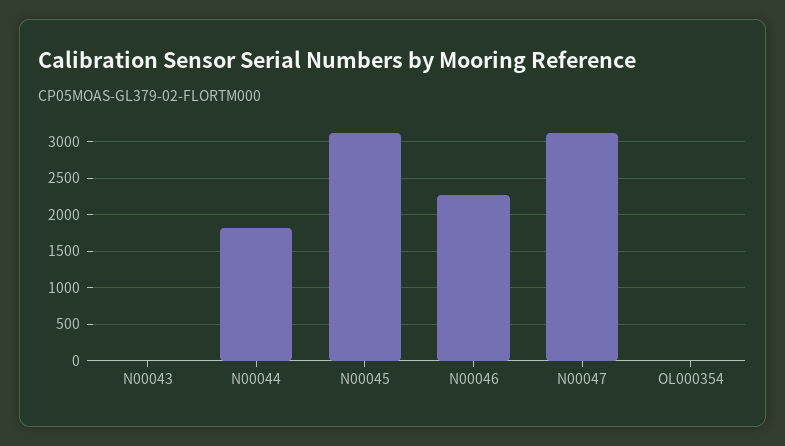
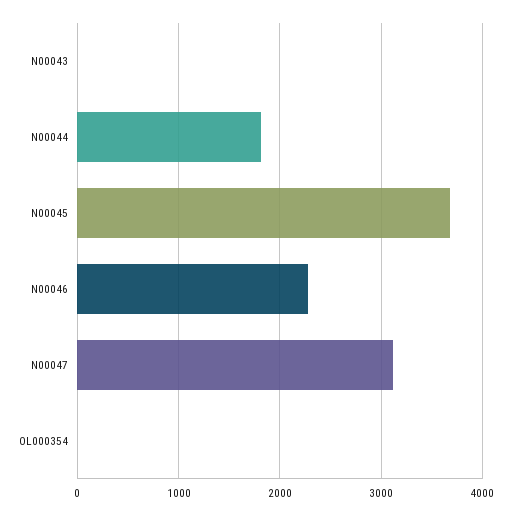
N00045: 3100 -> 3700

